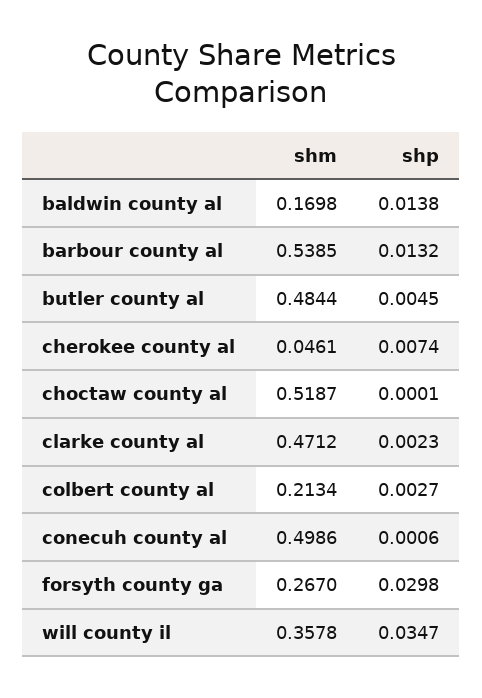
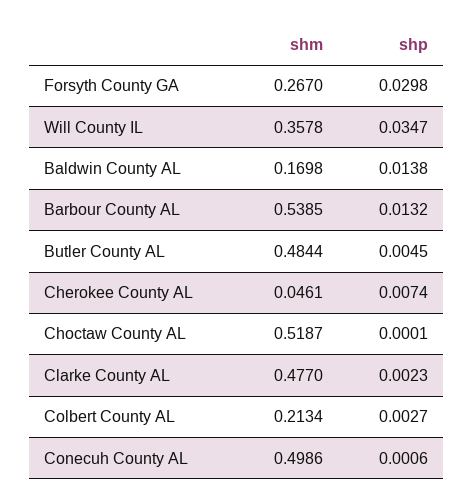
shm, clarke county al: 0.4712 -> 0.477

